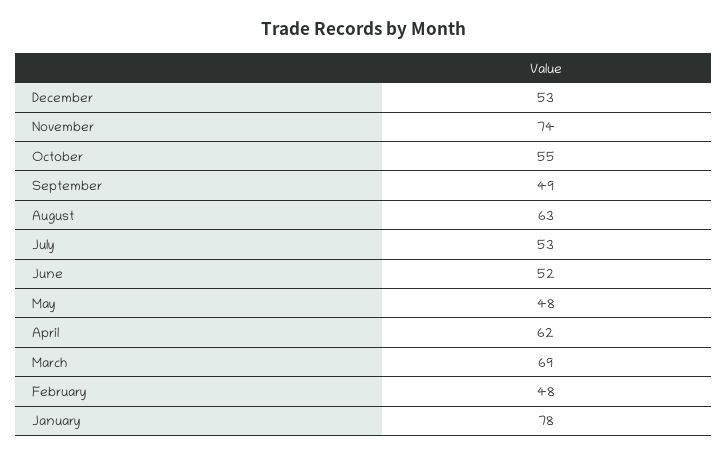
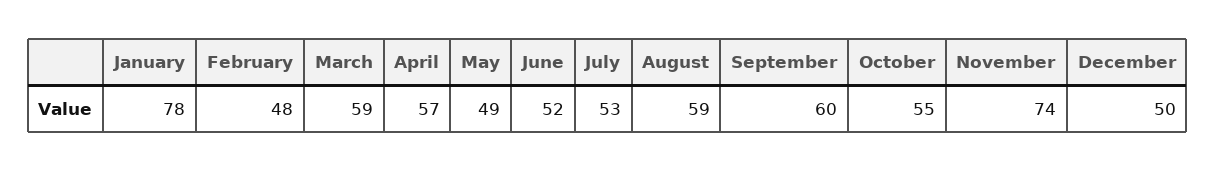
December: 53 -> 50
September: 49 -> 60
August: 63 -> 59
May: 48 -> 49
April: 62 -> 57
March: 69 -> 59

